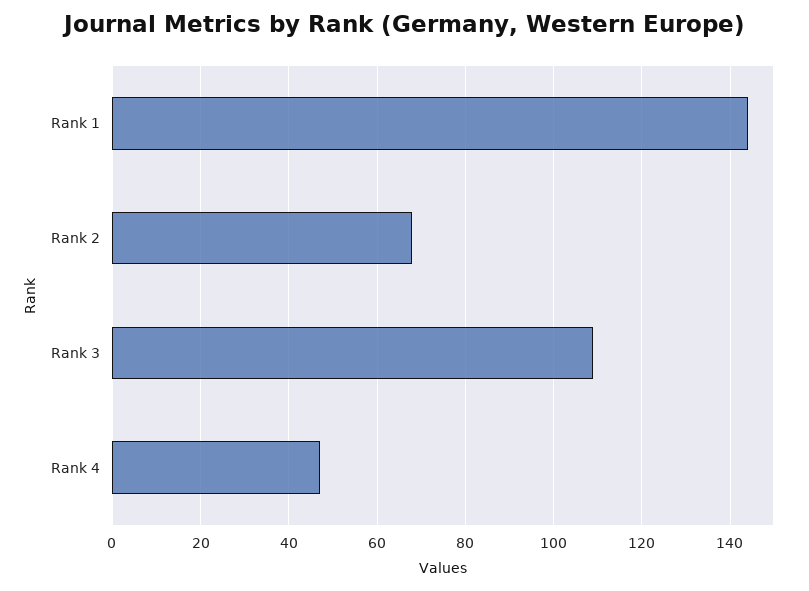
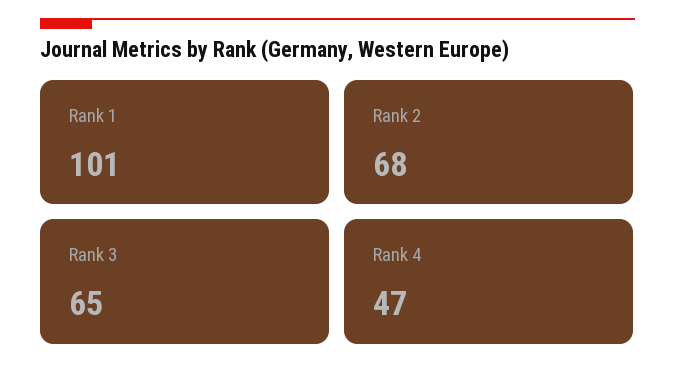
Rank 1: 145 -> 101
Rank 3: 110 -> 65

